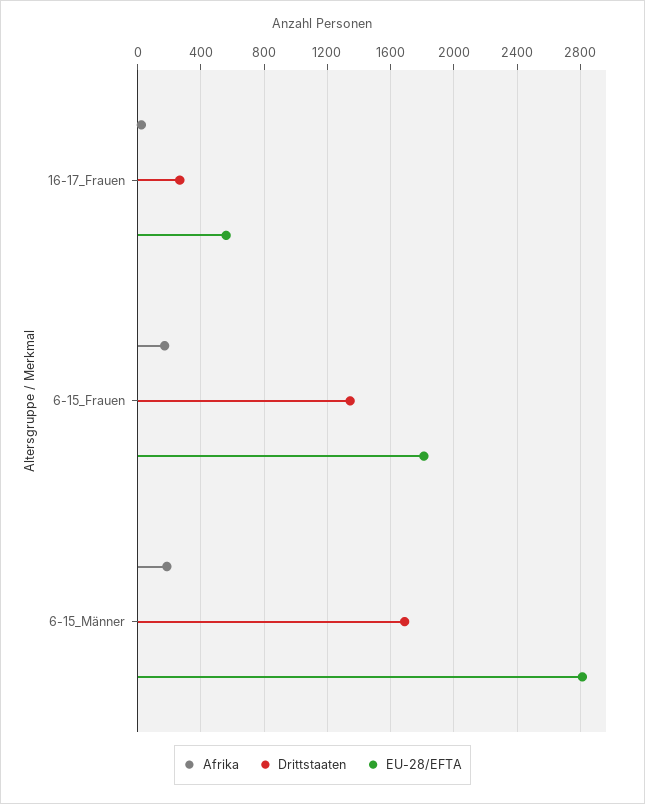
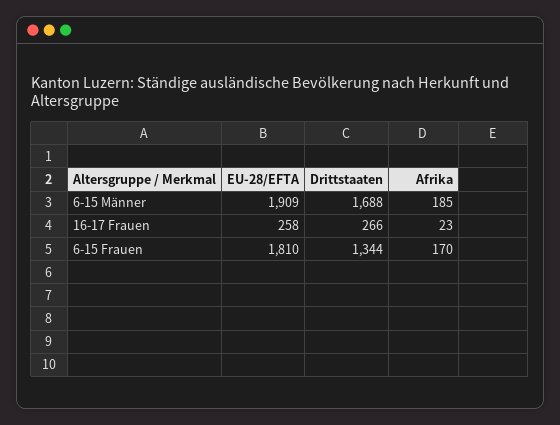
EU-28/EFTA, 16-17_Frauen: 550 -> 258
EU-28/EFTA, 6-15_Männer: 2800 -> 1909

